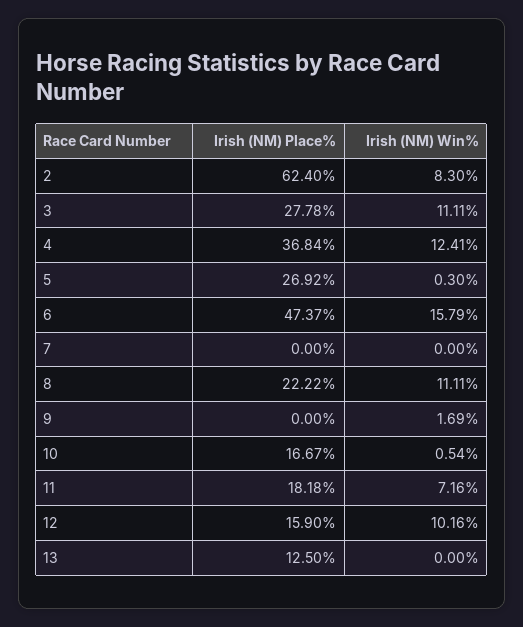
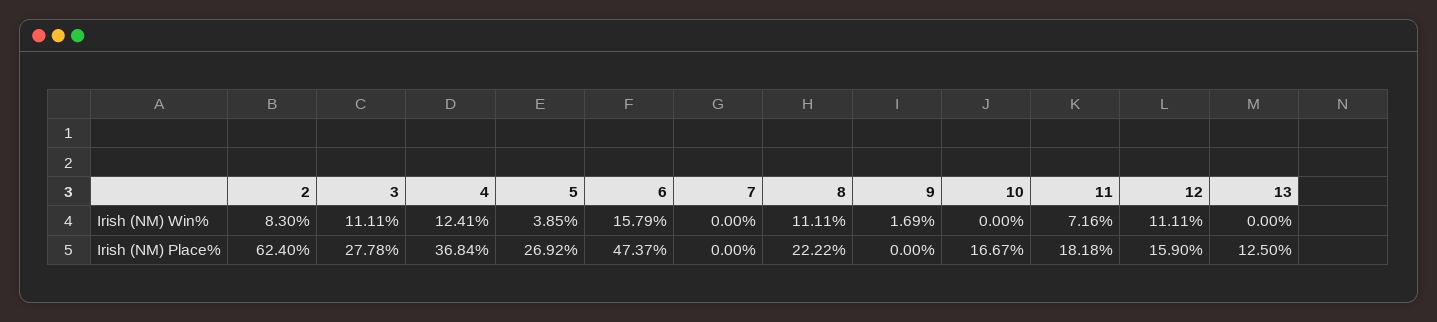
Irish (NM) Win%, 5: 0.3 -> 3.85
Irish (NM) Win%, 10: 0.54 -> 0
Irish (NM) Win%, 12: 10.16 -> 11.11

